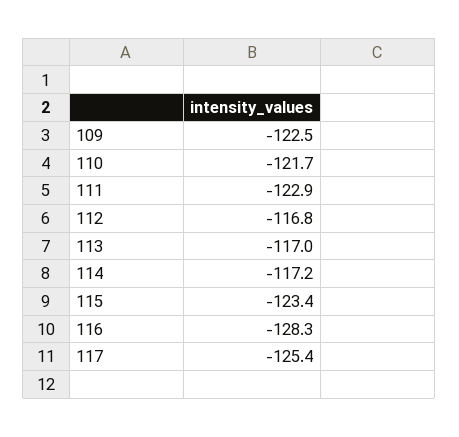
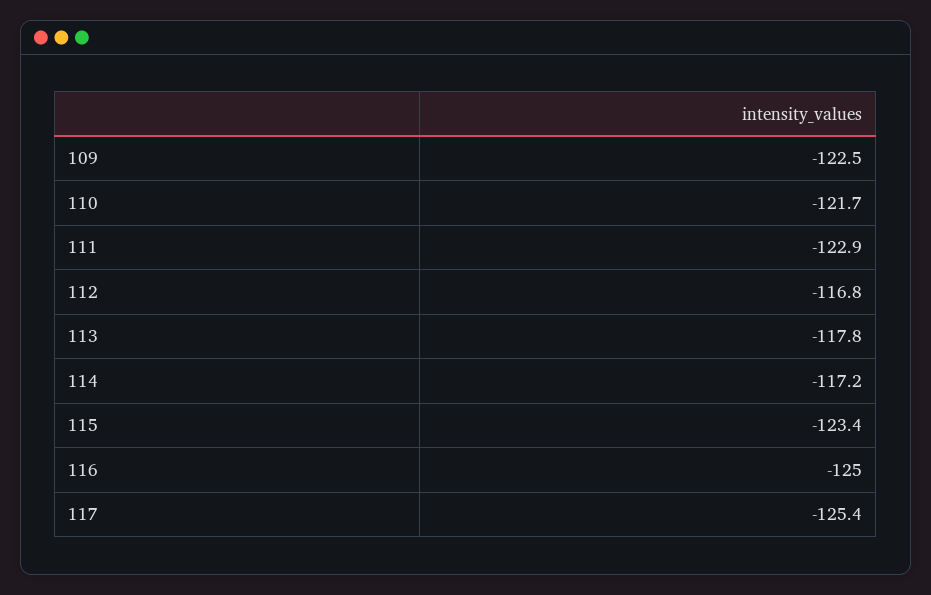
113: -117 -> -117.8
116: -128.3 -> -125

